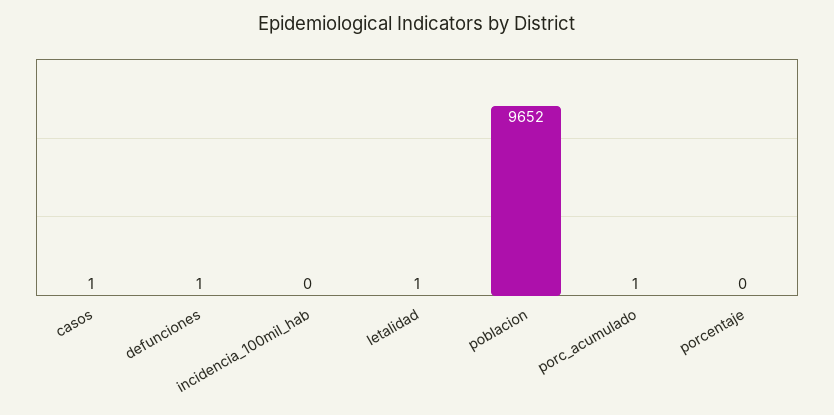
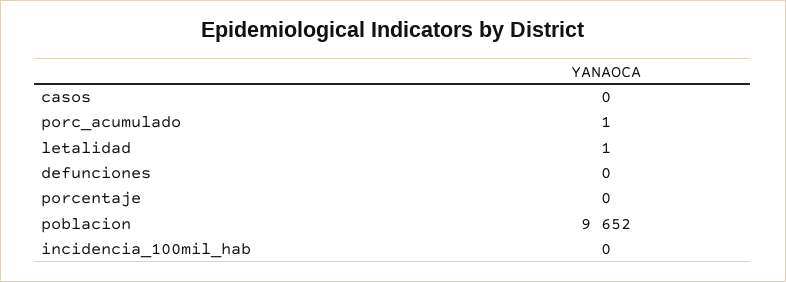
casos: 1 -> 0
defunciones: 1 -> 0

